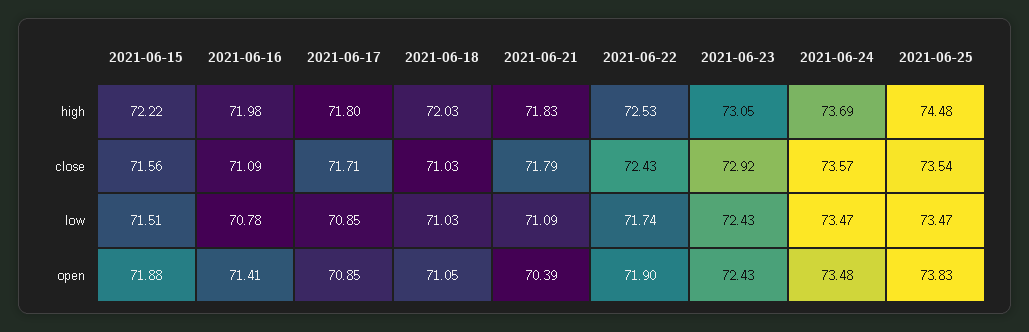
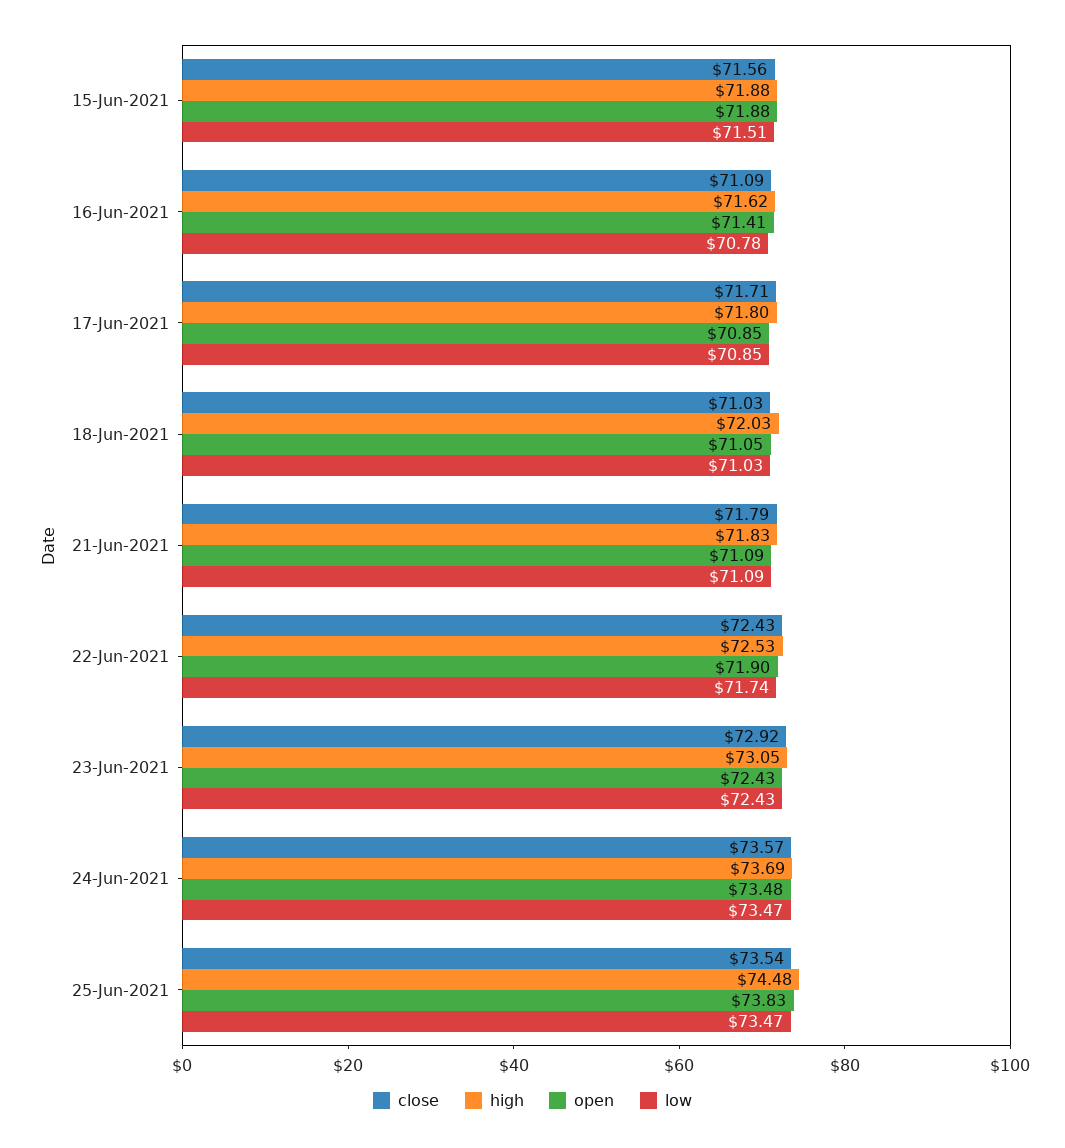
high, 2021-06-15: 72.22 -> 71.88
high, 2021-06-16: 71.98 -> 71.62
open, 2021-06-21: 70.39 -> 71.09

